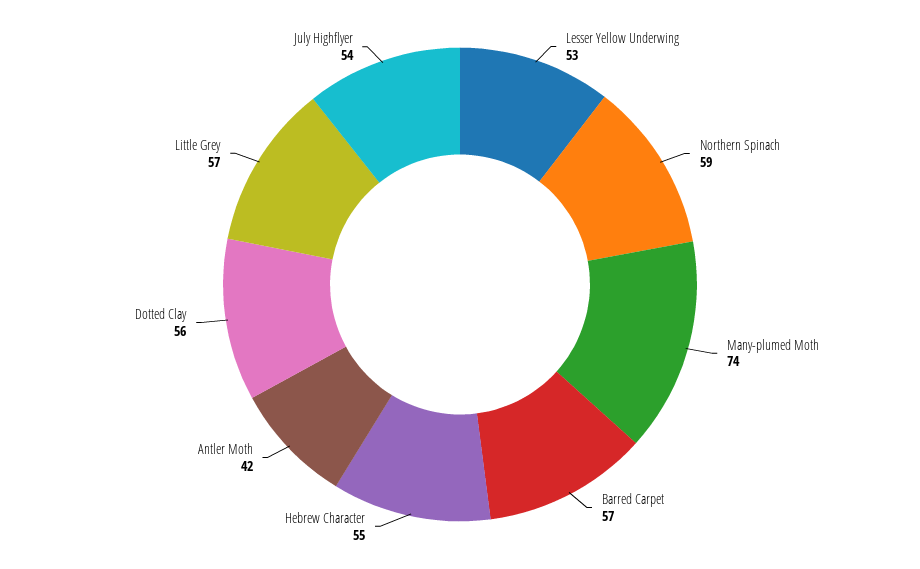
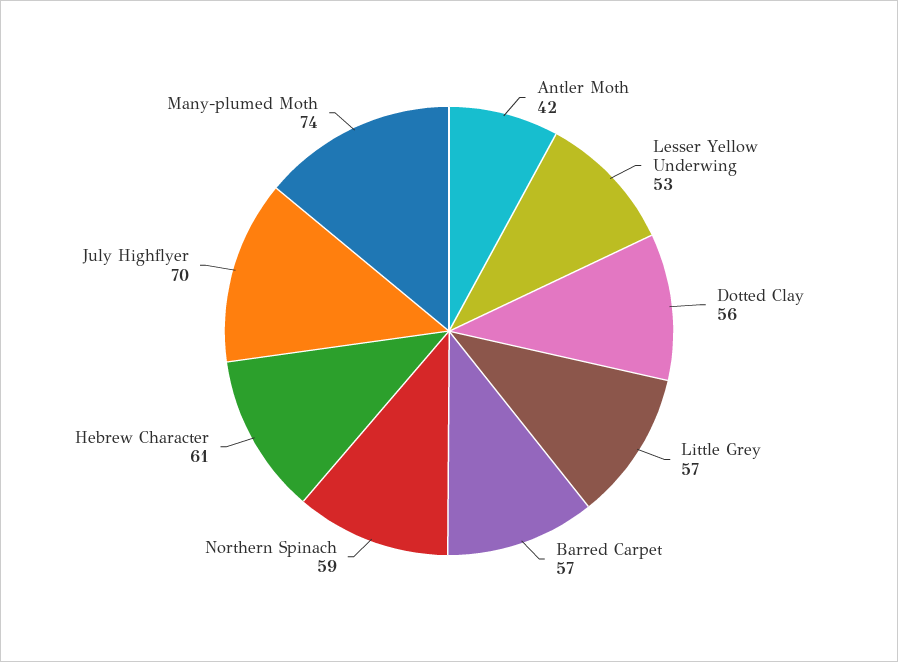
Hebrew Character: 55 -> 61
July Highflyer: 54 -> 70

